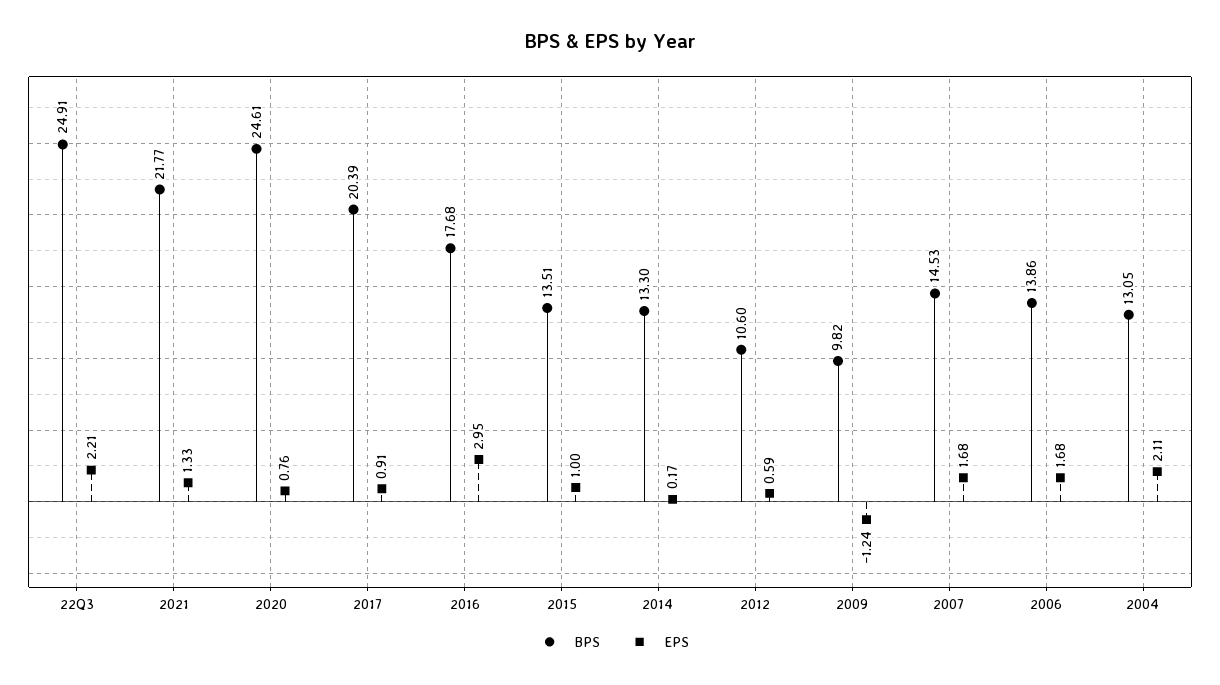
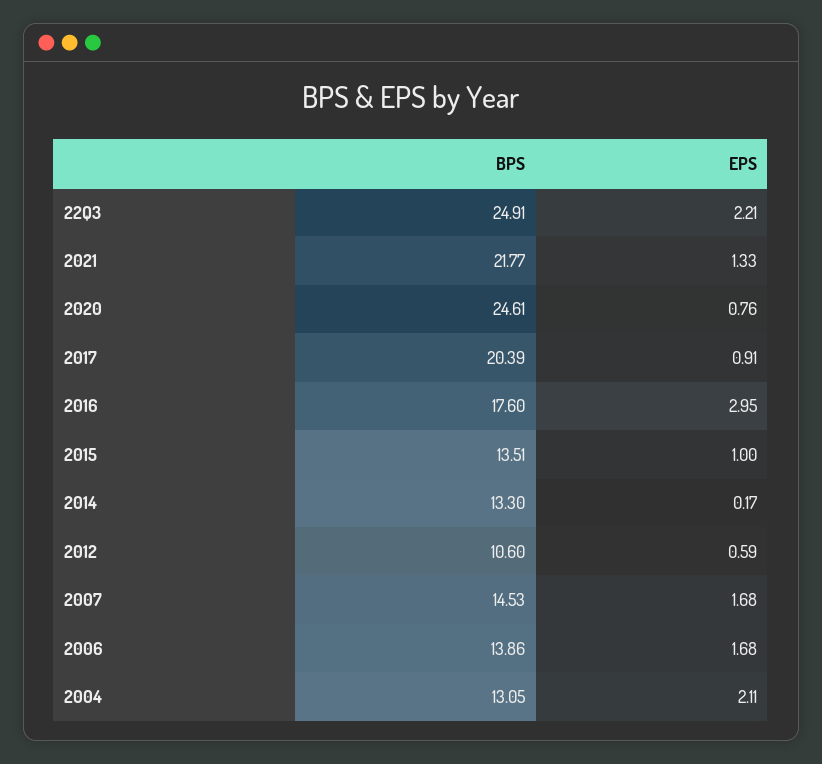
BPS, 2016: 17.68 -> 17.6
BPS, 2009: 9.82 -> none
EPS, 2009: -1.24 -> none

